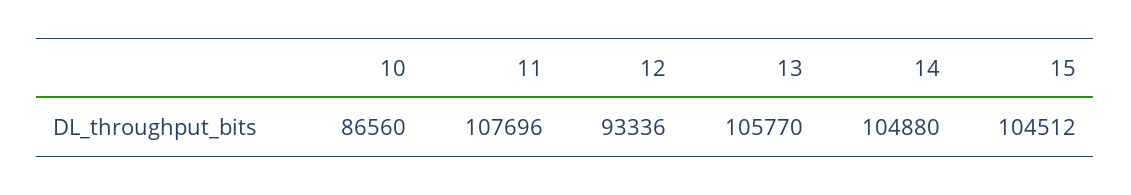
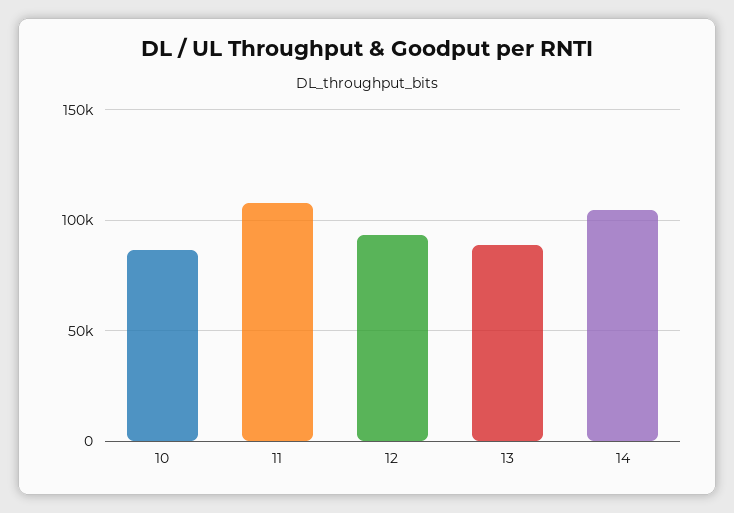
13: 105770 -> 90000
15: 104512 -> none

